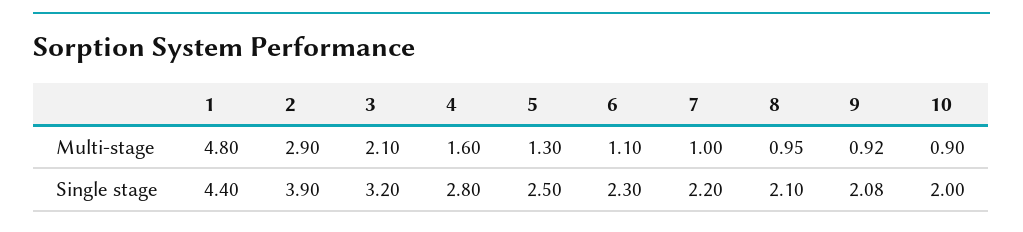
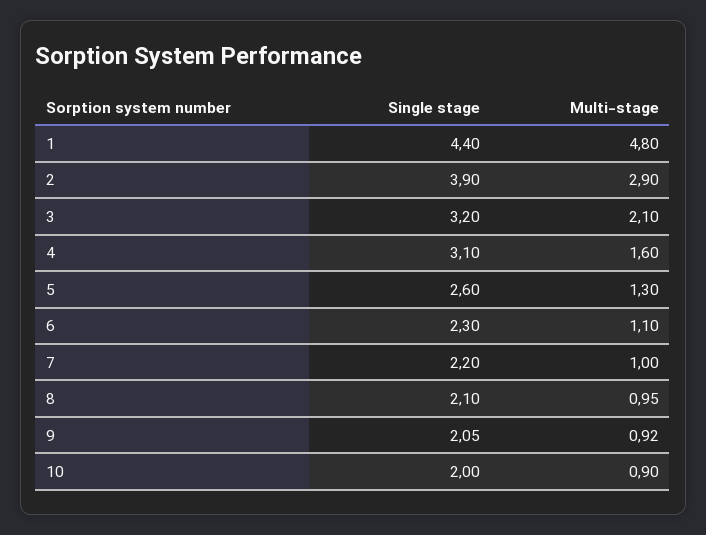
4, Single stage: 2.8 -> 3.1
5, Single stage: 2.5 -> 2.6
9, Single stage: 2.08 -> 2.05

